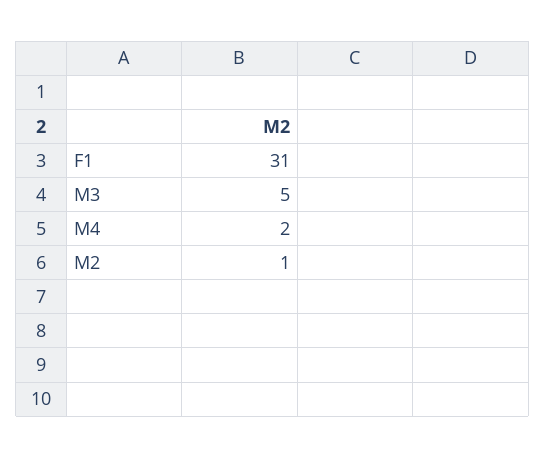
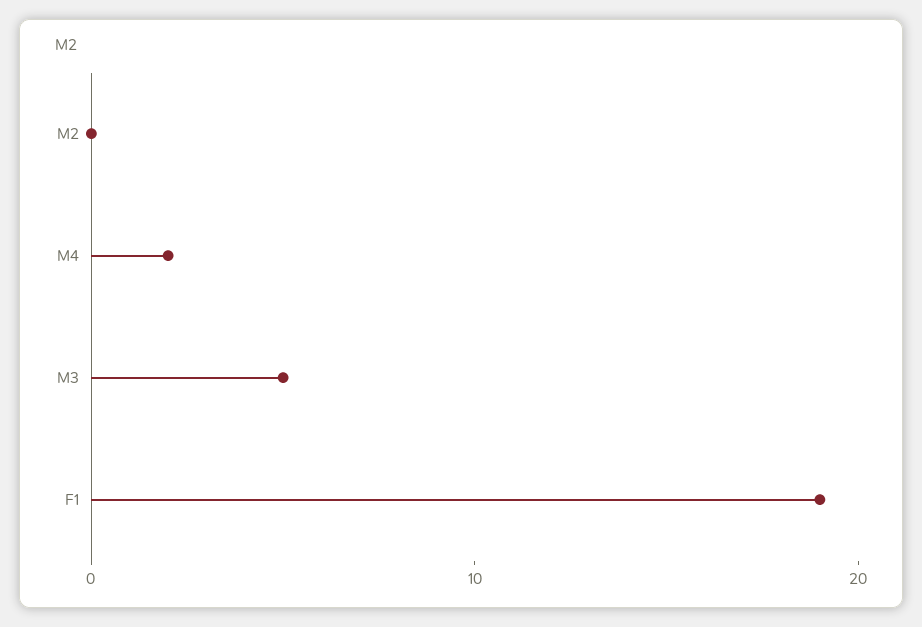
F1: 31 -> 19
M2: 1 -> 0

